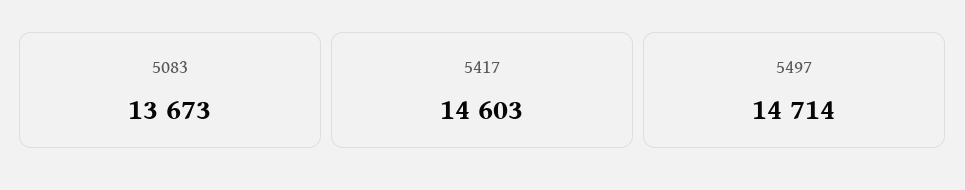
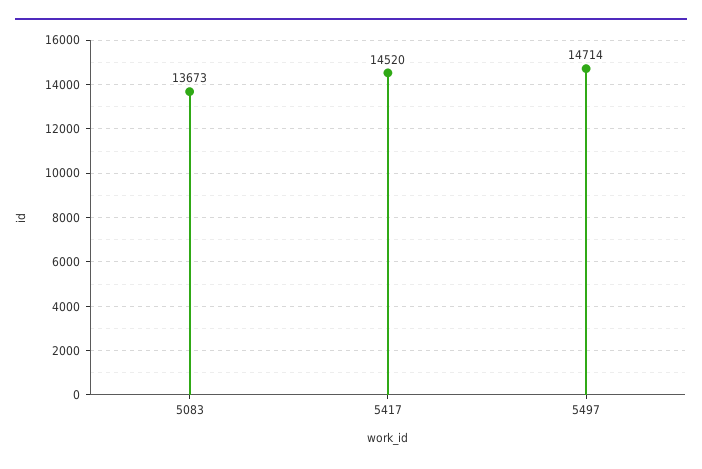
5417: 14603 -> 14520

